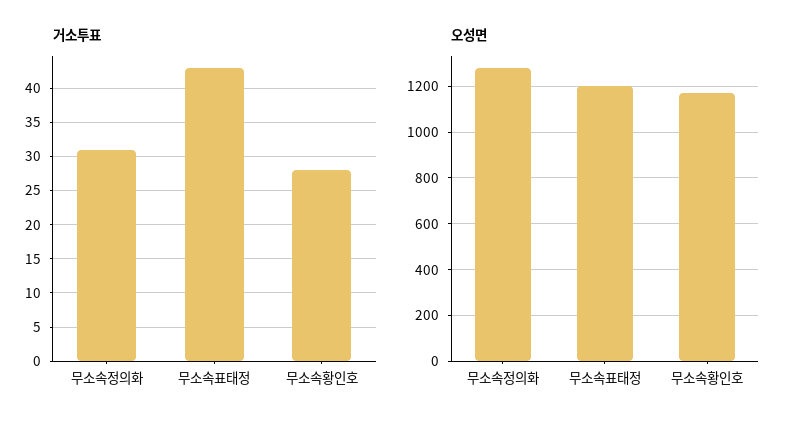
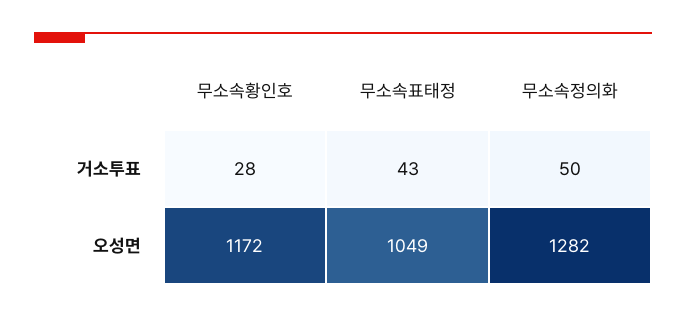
거소투표, 무소속정의화: 31 -> 50
오성면, 무소속표태정: 1200 -> 1049

